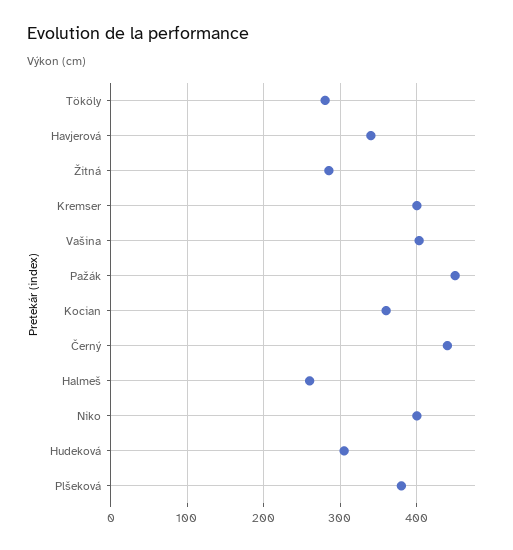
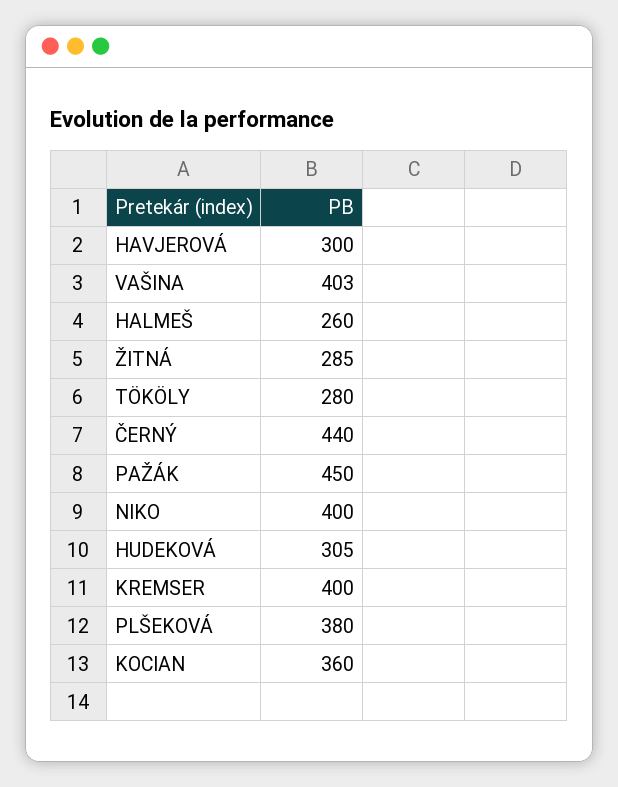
Havjerová: 340 -> 300

